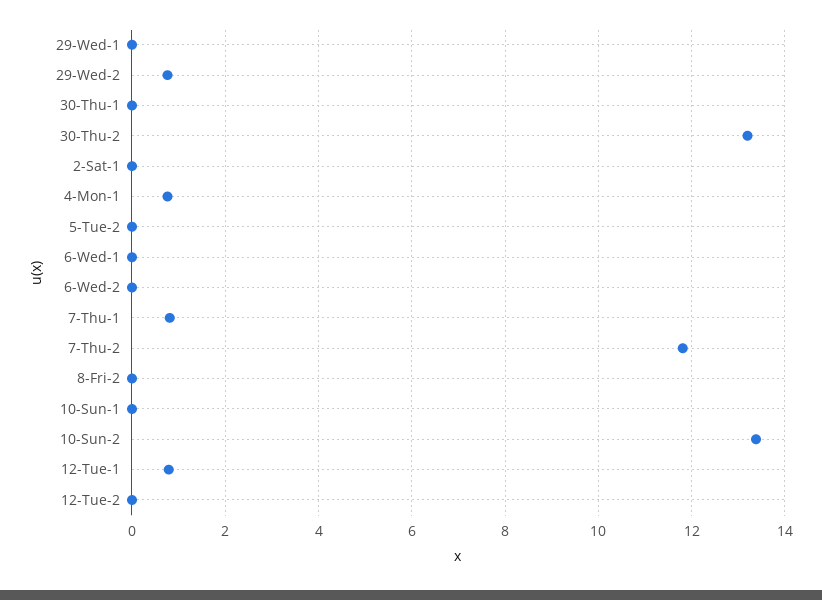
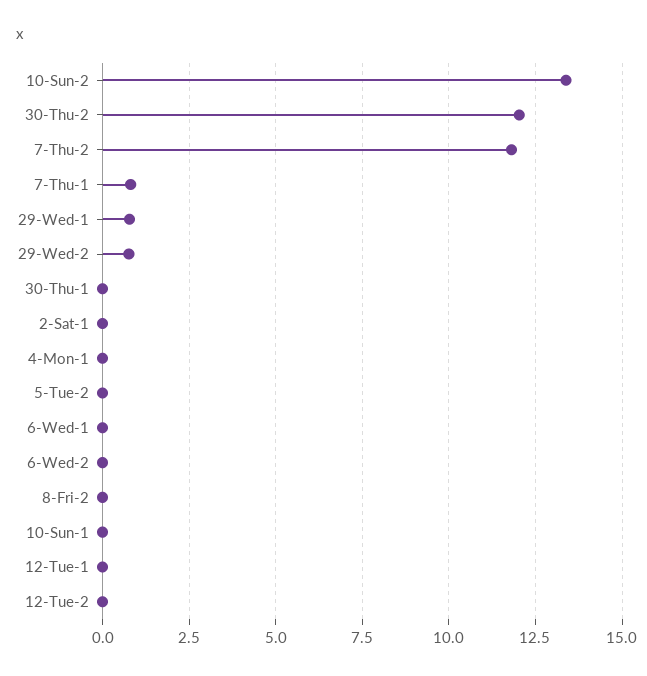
29-Wed-1: 0 -> 0.75
30-Thu-2: 13.2 -> 12
4-Mon-1: 0.8 -> 0
12-Tue-1: 0.8 -> 0

